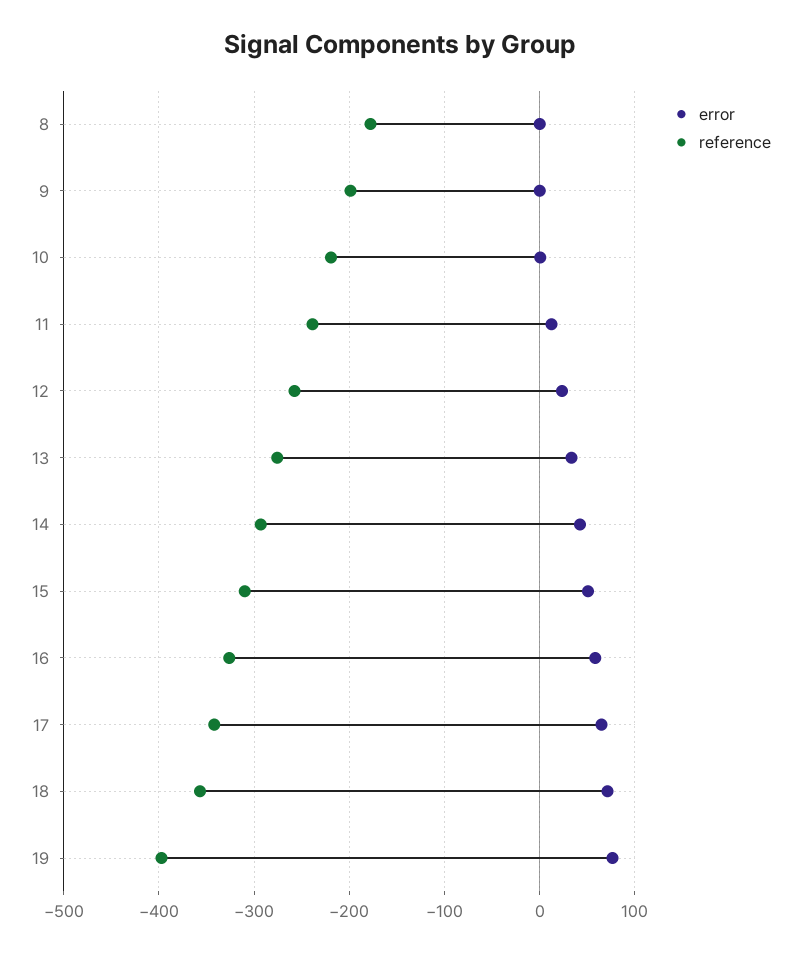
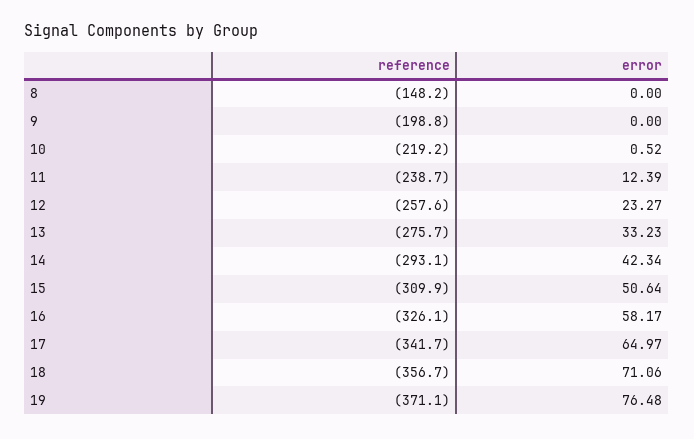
reference, 8: -180 -> -148.2
reference, 19: -400 -> -371.1

